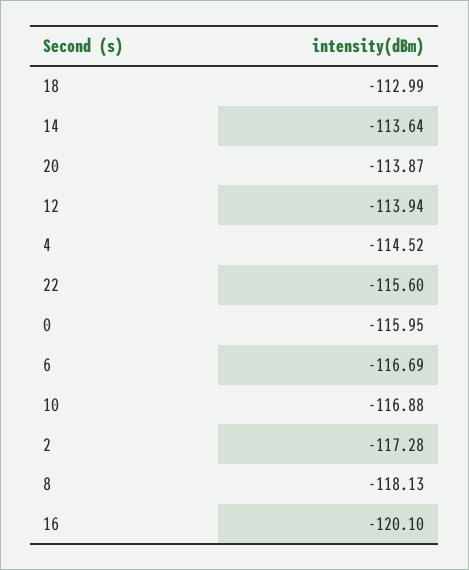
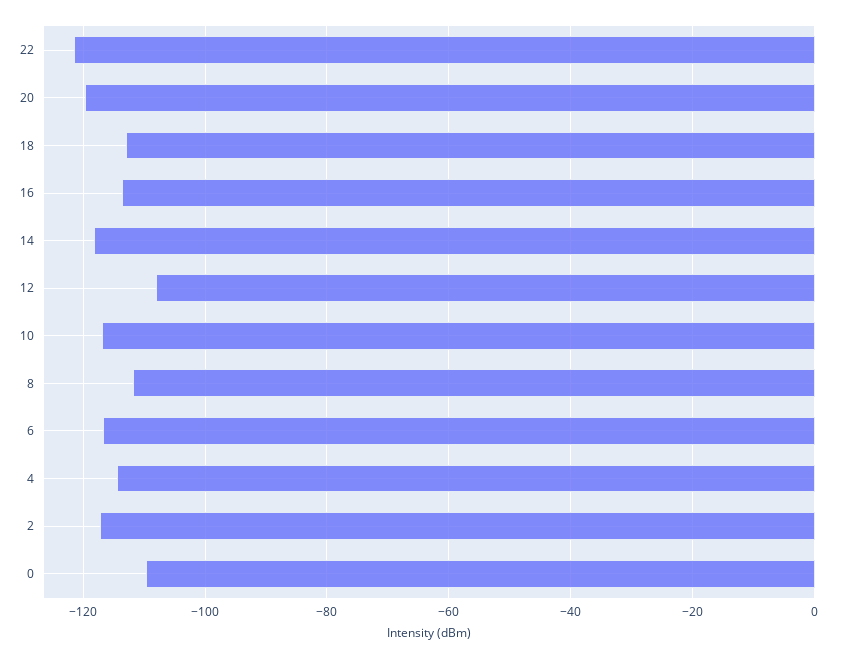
14: -113.64 -> -118
20: -113.87 -> -120
12: -113.94 -> -108
22: -115.6 -> -122
0: -115.95 -> -110
8: -118.13 -> -112
16: -120.1 -> -114

